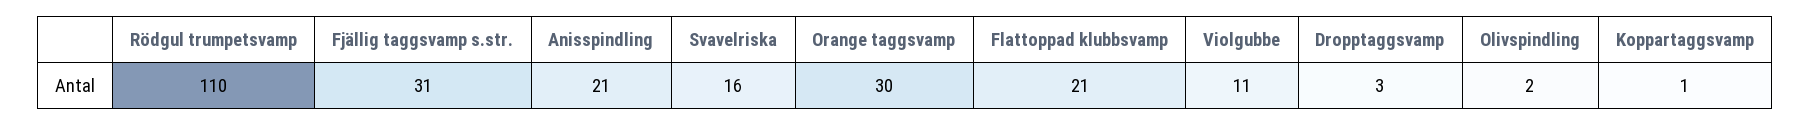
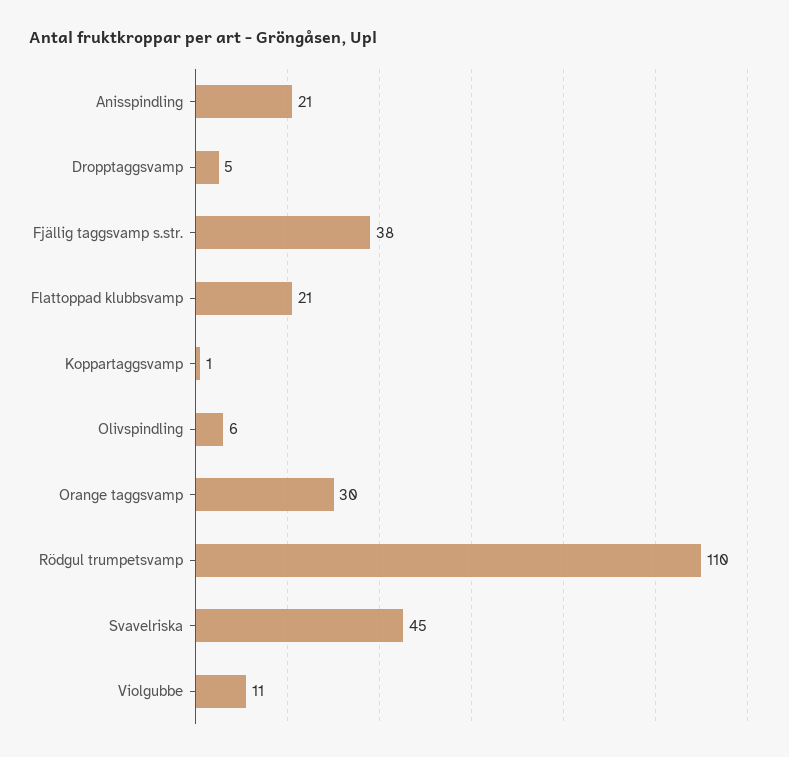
Fjällig taggsvamp s.str.: 31 -> 38
Svavelriska: 16 -> 45
Dropptaggsvamp: 3 -> 5
Olivspindling: 2 -> 6

